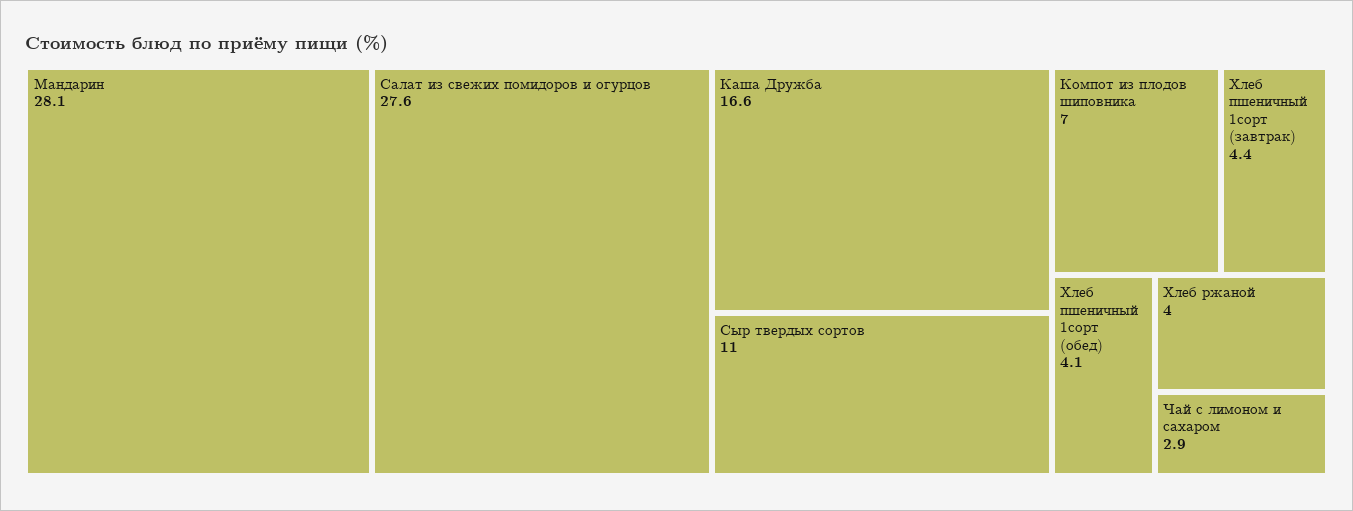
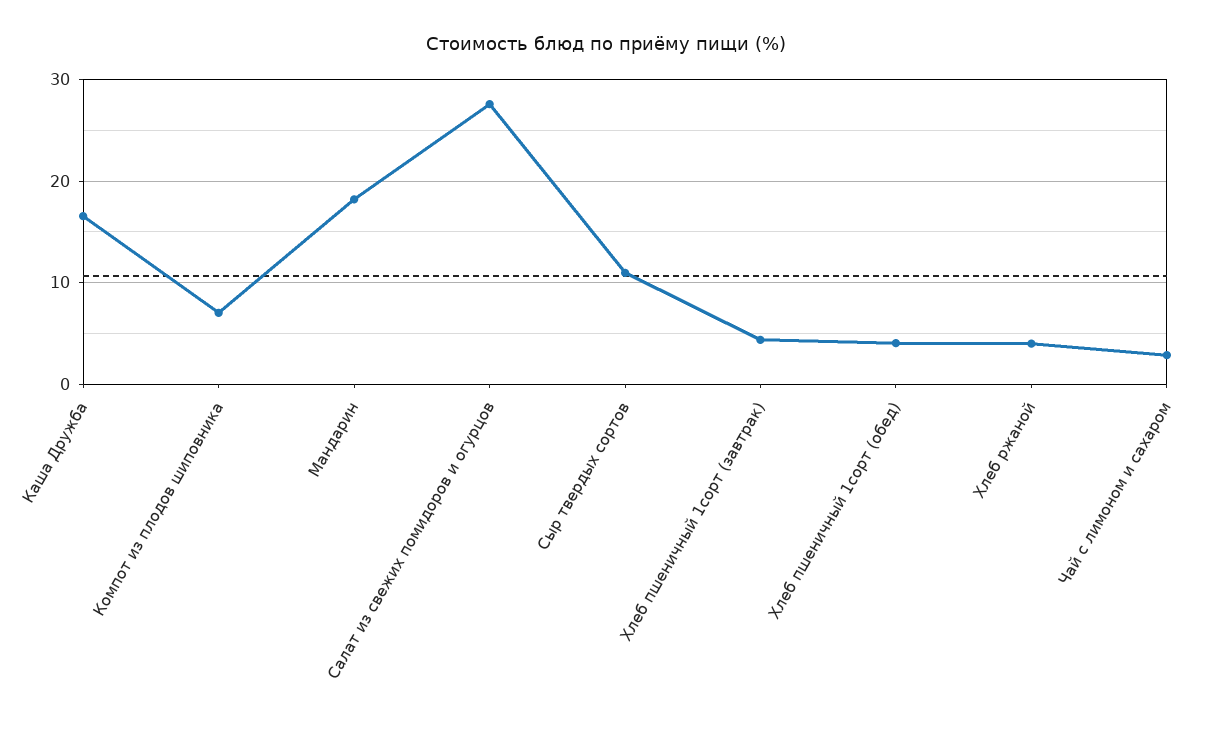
Мандарин: 28.1 -> 18

